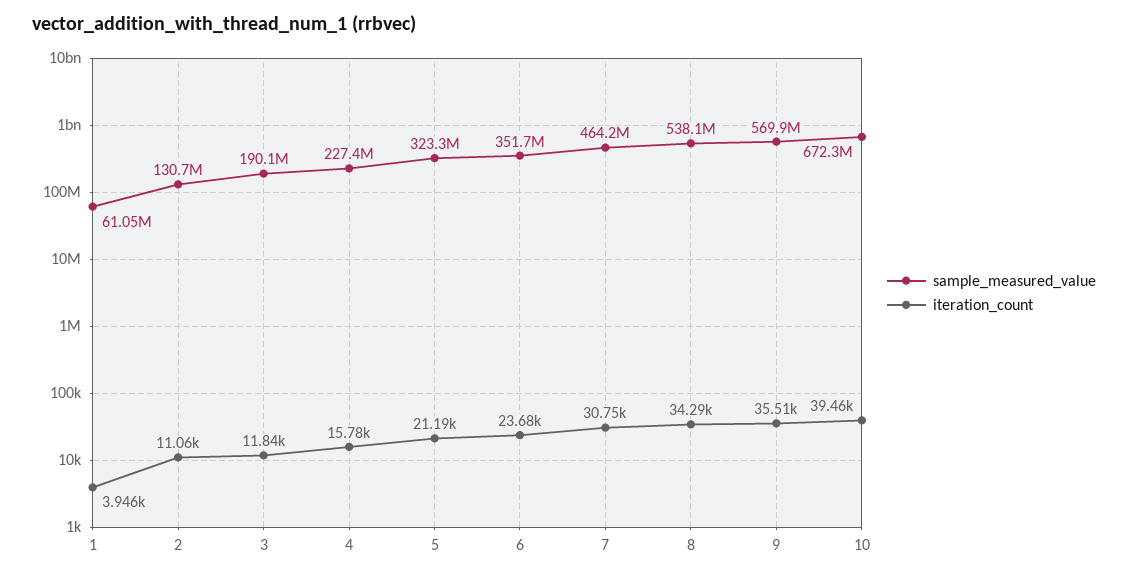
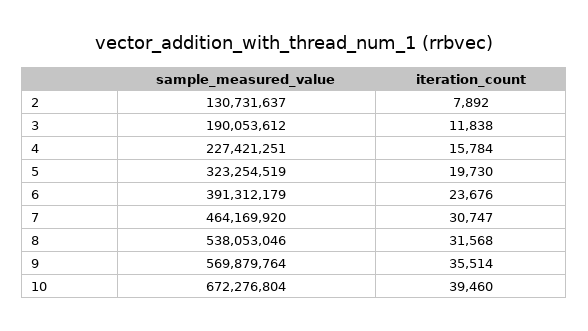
sample_measured_value, 1: 61050000 -> none
iteration_count, 1: 3946 -> none
iteration_count, 2: 11060 -> 7892
iteration_count, 5: 21190 -> 19730
sample_measured_value, 6: 351700000 -> 391312179
iteration_count, 8: 34290 -> 31568

